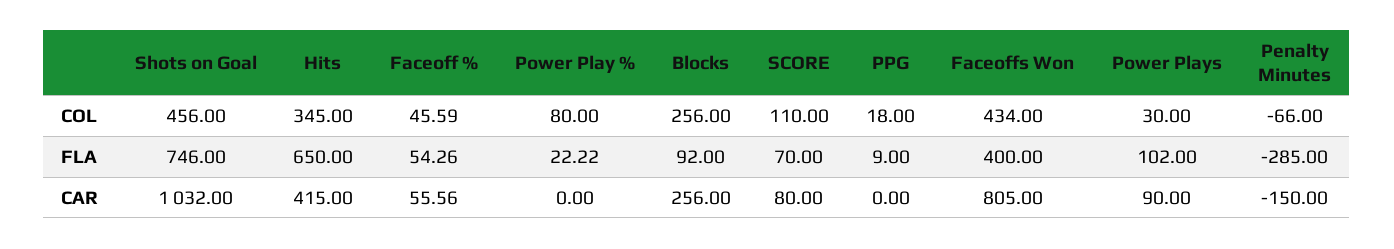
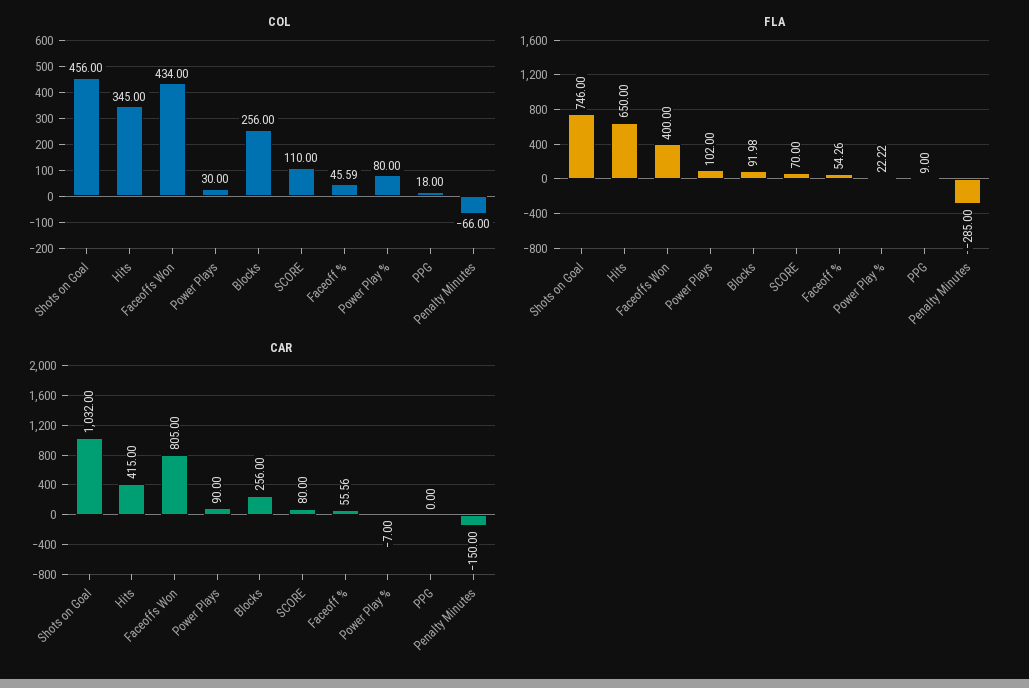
FLA, Blocks: 92 -> 91.98
CAR, Power Play %: 0 -> -7

